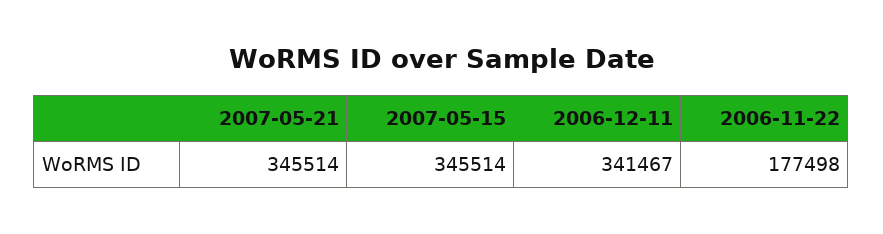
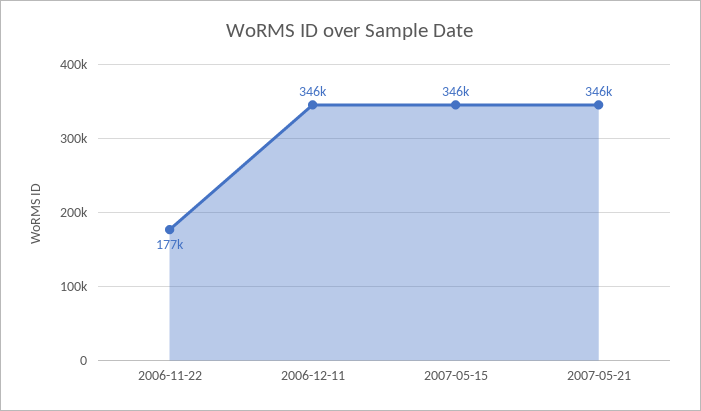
2006-12-11: 341467 -> 346000

